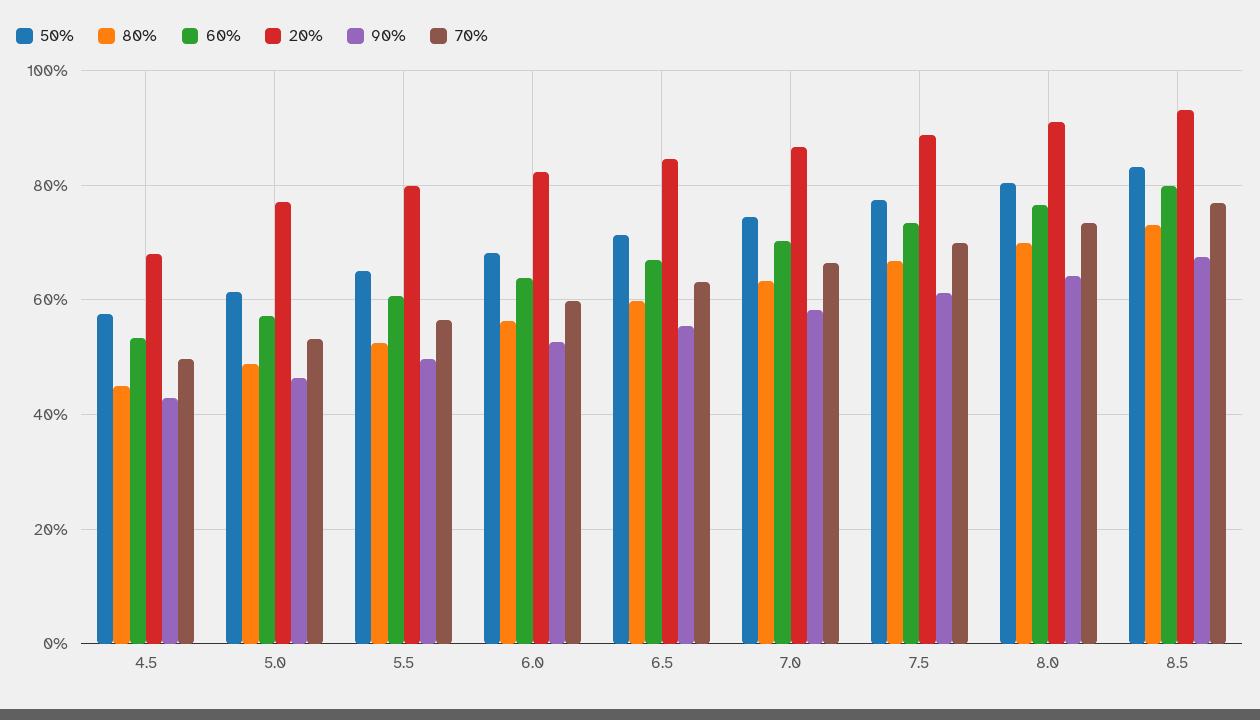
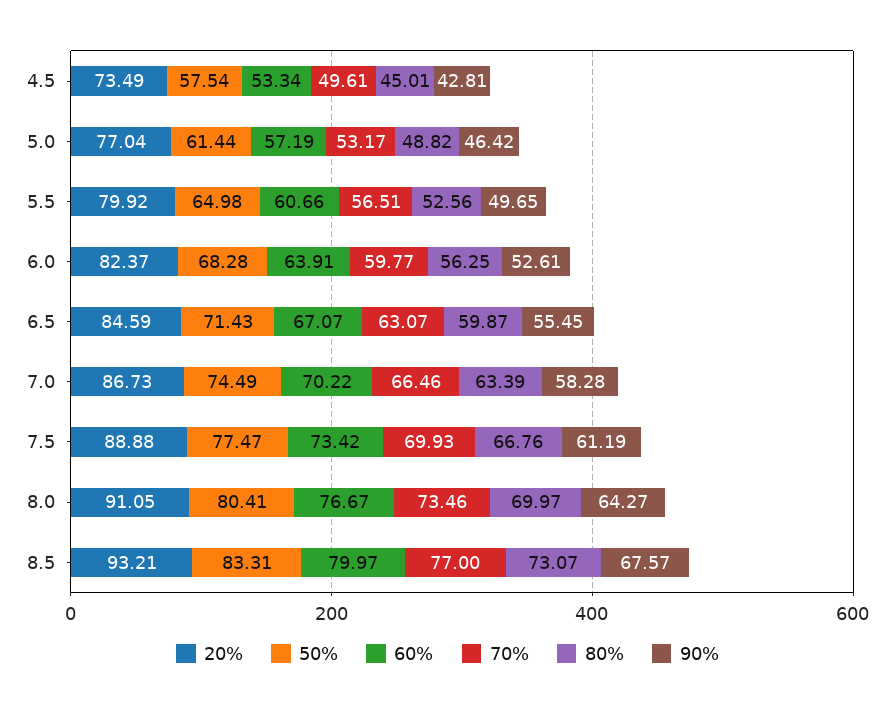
20%, 4.5: 68 -> 73.49

